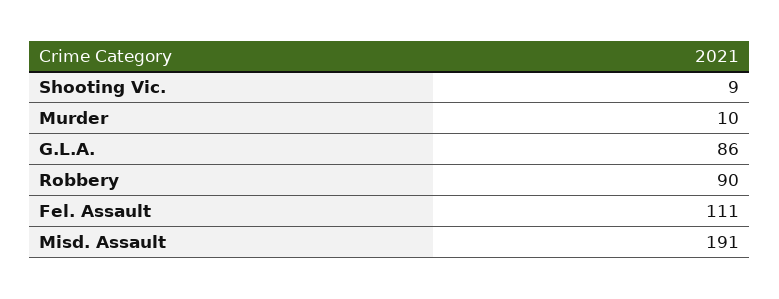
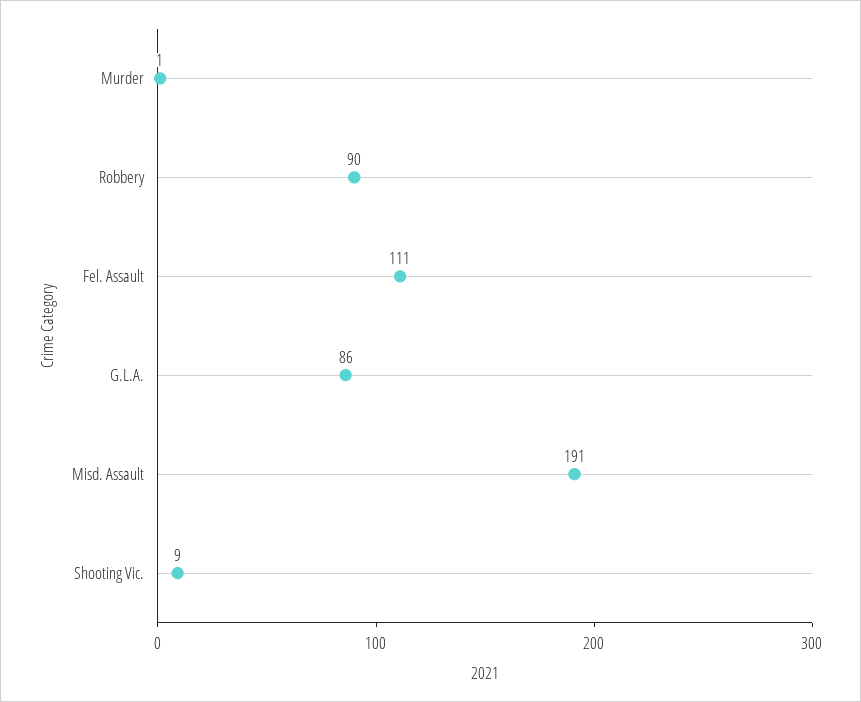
Murder: 10 -> 1

